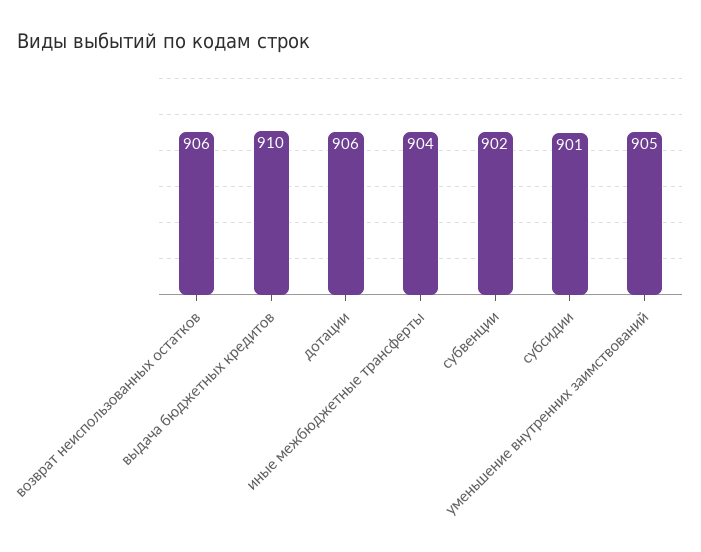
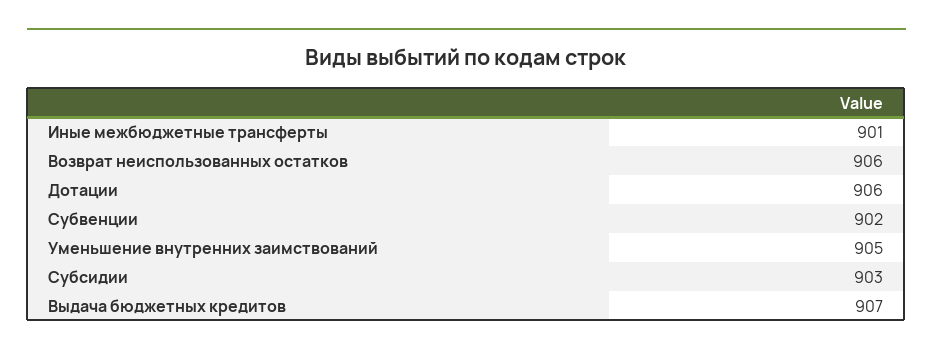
выдача бюджетных кредитов: 910 -> 907
иные межбюджетные трансферты: 904 -> 901
субсидии: 901 -> 903

